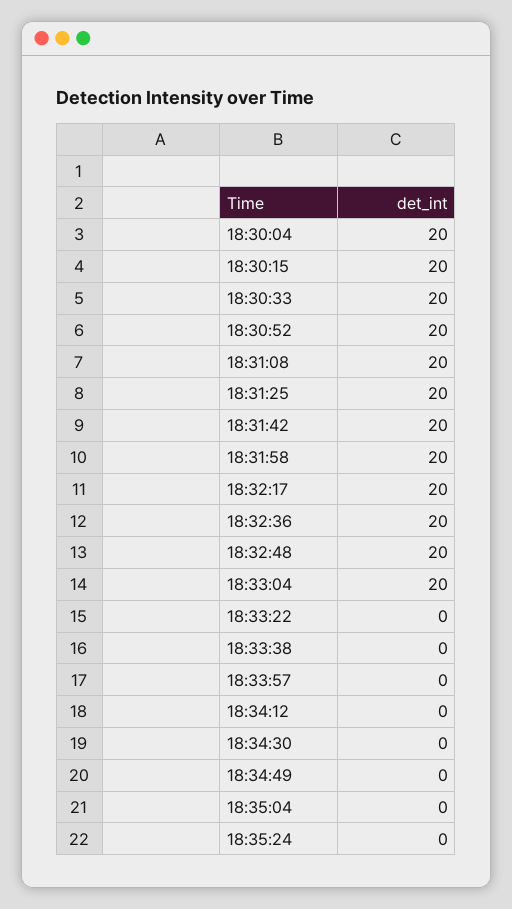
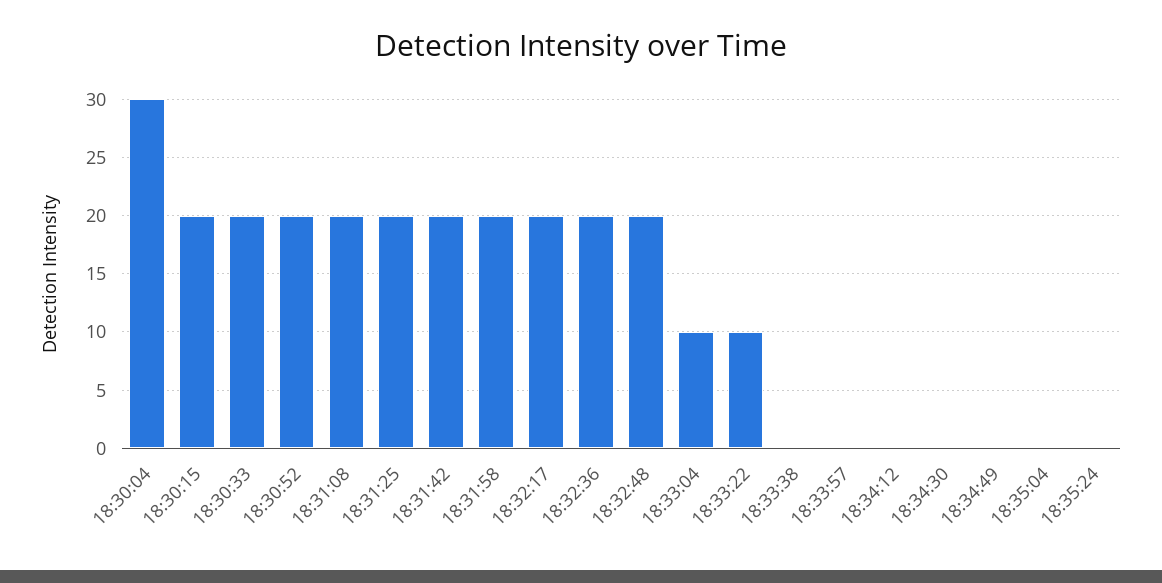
18:30:04: 20 -> 30
18:33:04: 20 -> 10
18:33:22: 0 -> 10

